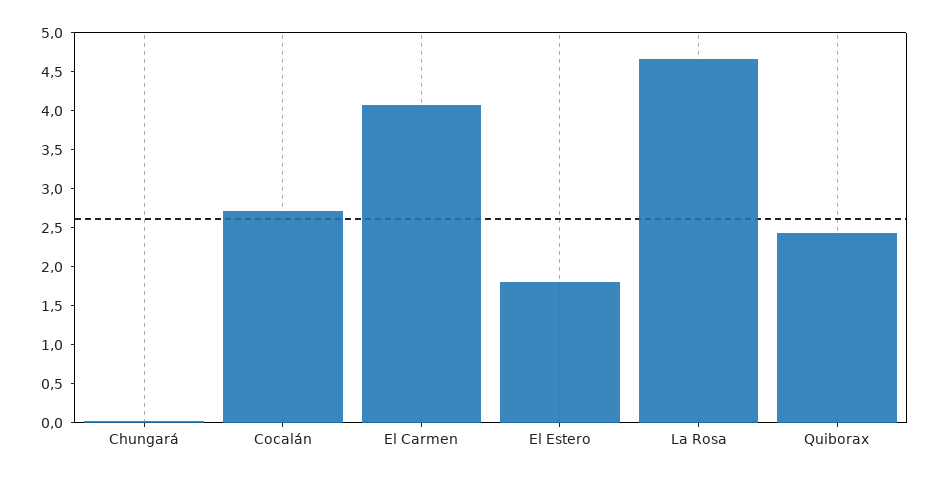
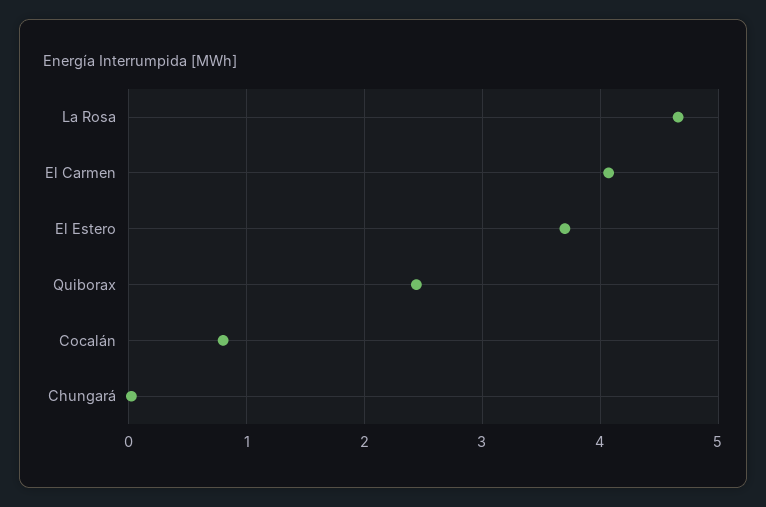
Cocalán: 2.75 -> 0.8
El Estero: 1.75 -> 3.7

